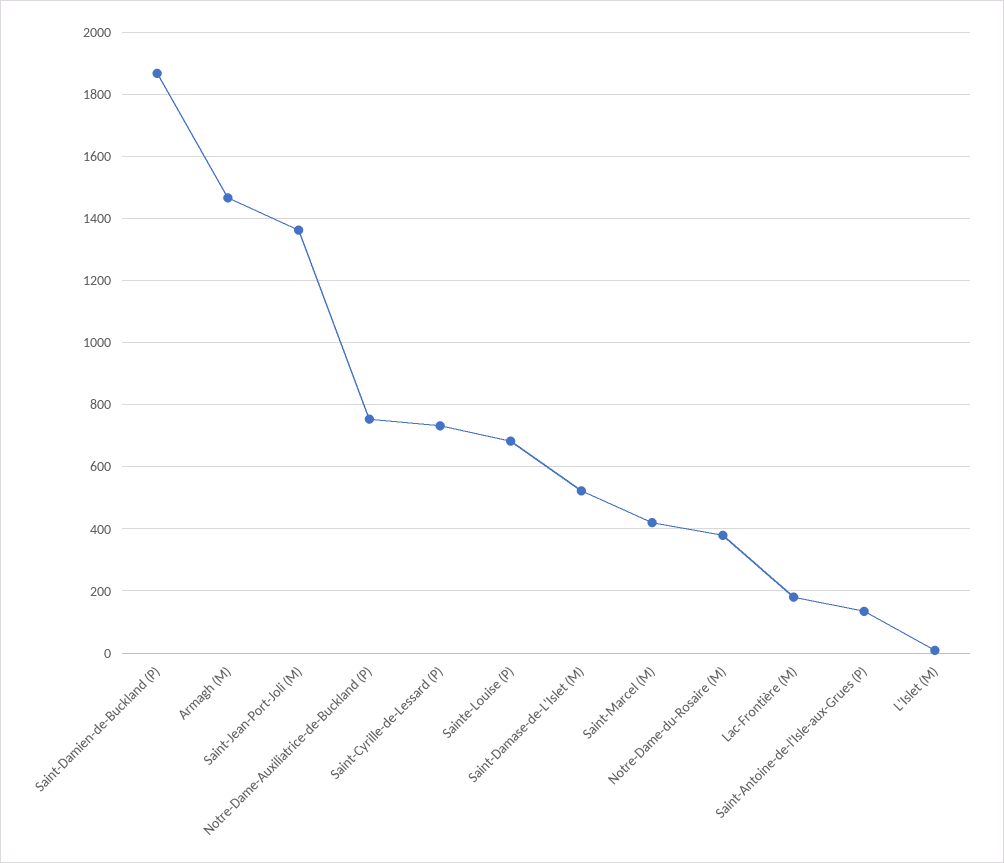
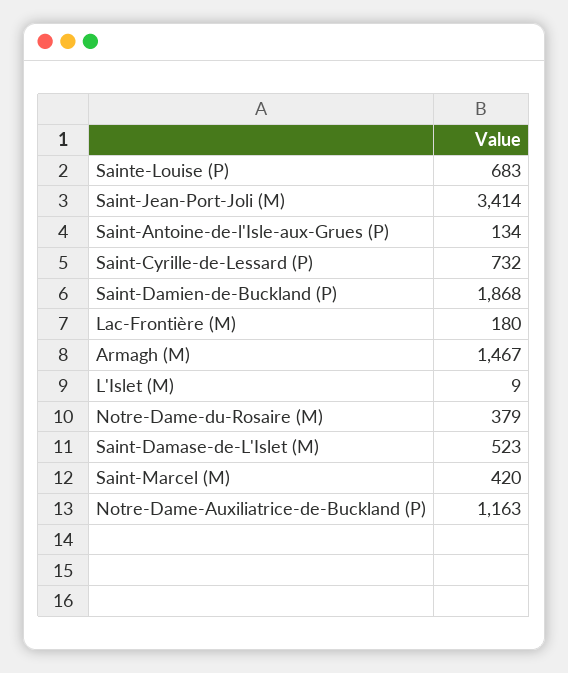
Saint-Jean-Port-Joli (M): 1360 -> 3414
Notre-Dame-Auxiliatrice-de-Buckland (P): 760 -> 1163

